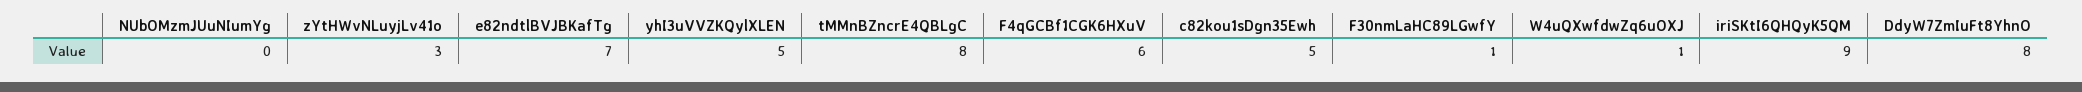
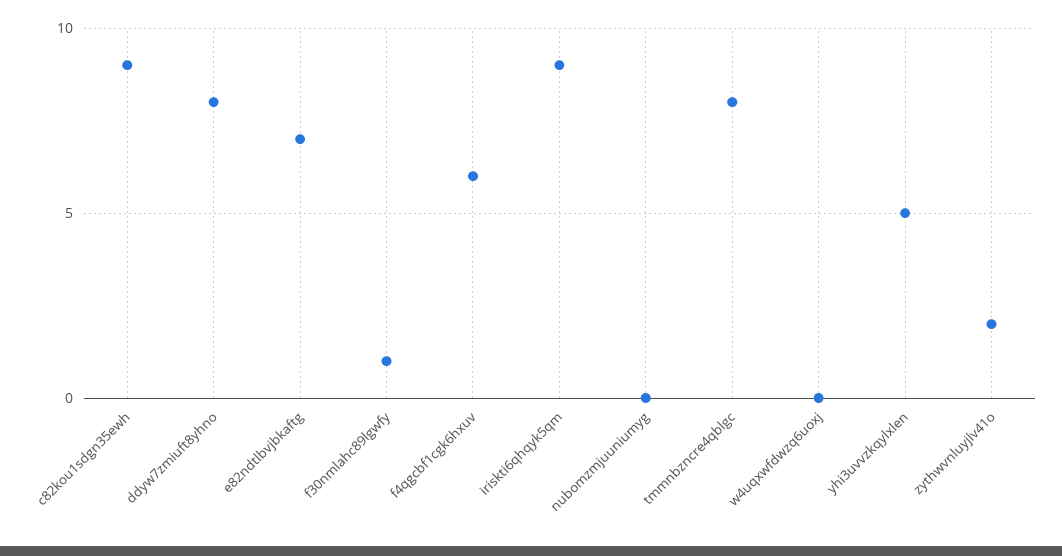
zYtHWvNLuyjLv41o: 3 -> 2
c82kou1sDgn35Ewh: 5 -> 9
W4uQXwfdwZq6uOXJ: 1 -> 0

